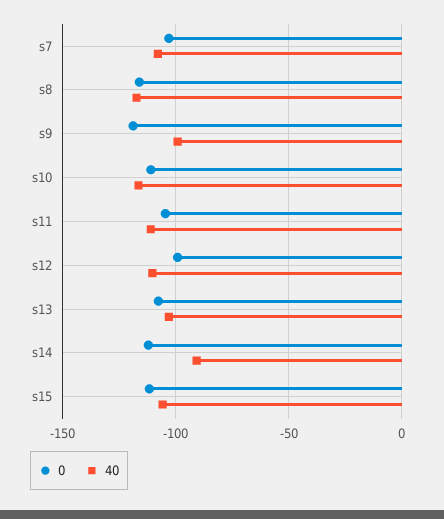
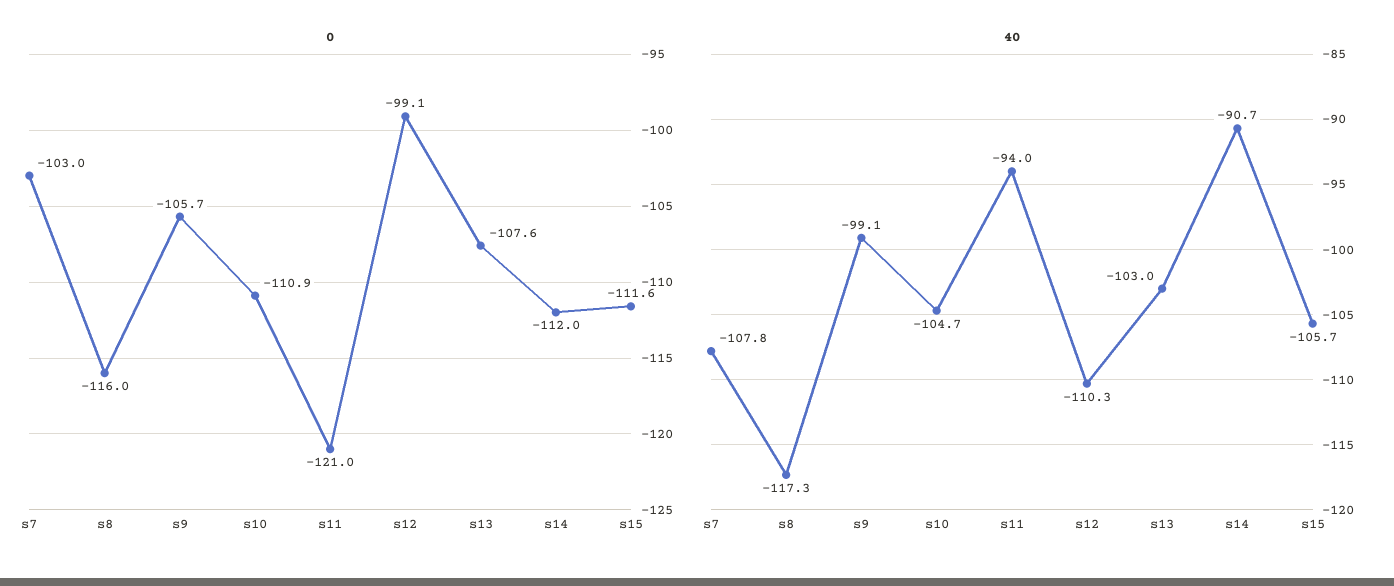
0, s9: -120 -> -105.7
40, s10: -115 -> -104.7
0, s11: -105 -> -121
40, s11: -110 -> -94

